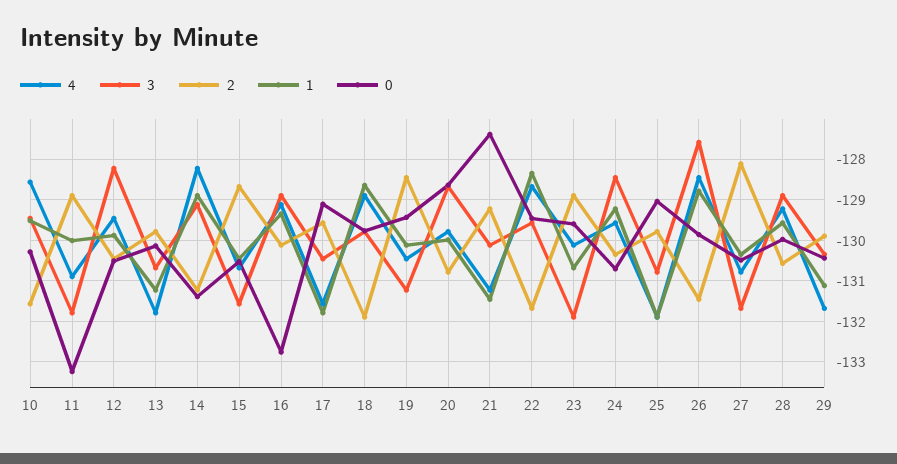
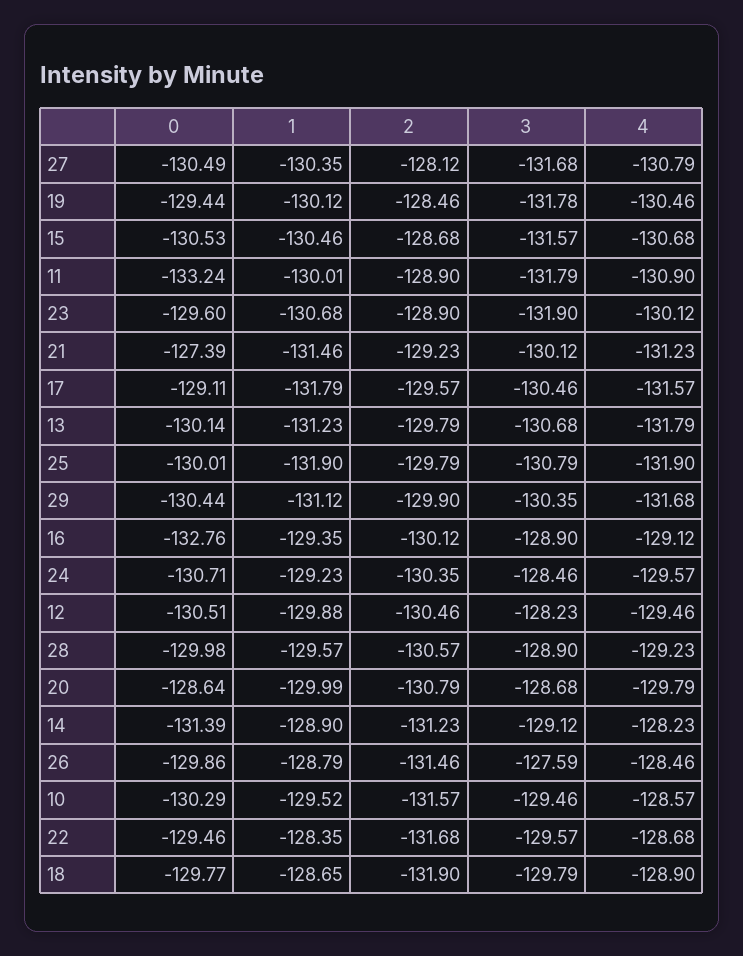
3, 19: -131.2 -> -131.78
0, 25: -129 -> -130.01

